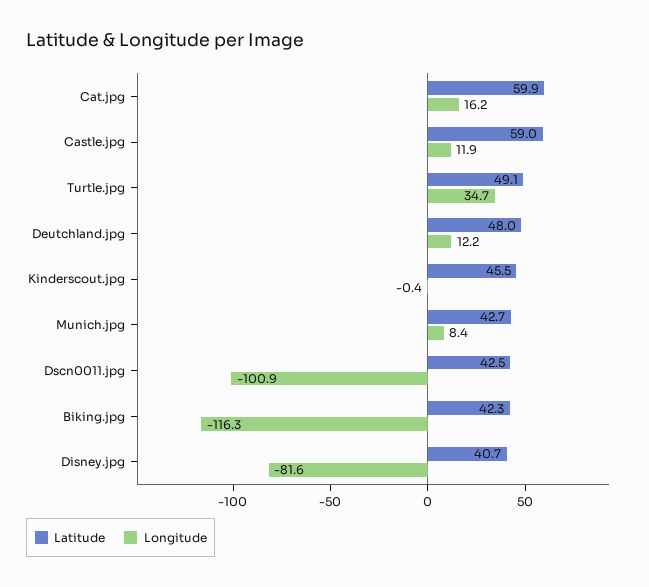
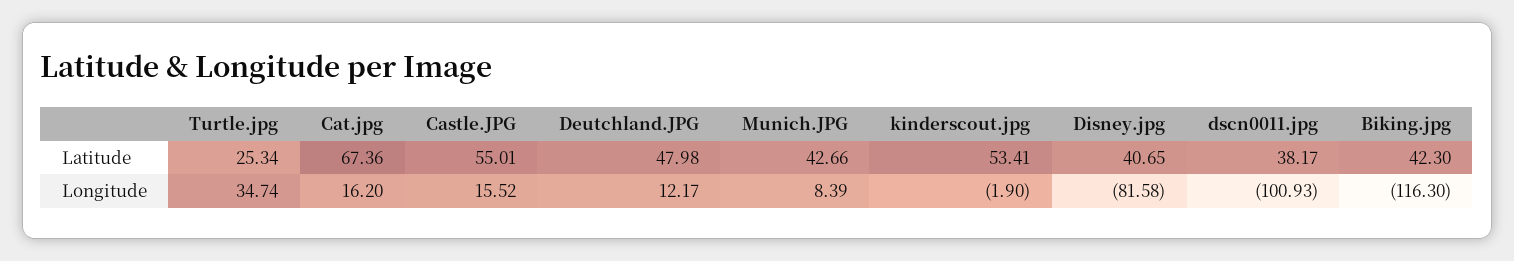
Latitude, Cat.jpg: 59.9 -> 67.36
Latitude, Castle.jpg: 59 -> 55.01
Longitude, Castle.jpg: 11.9 -> 15.52
Latitude, Turtle.jpg: 49.1 -> 25.34
Latitude, Kinderscout.jpg: 45.5 -> 53.41
Longitude, Kinderscout.jpg: -0.4 -> -1.9
Latitude, Dscn0011.jpg: 42.5 -> 38.17

